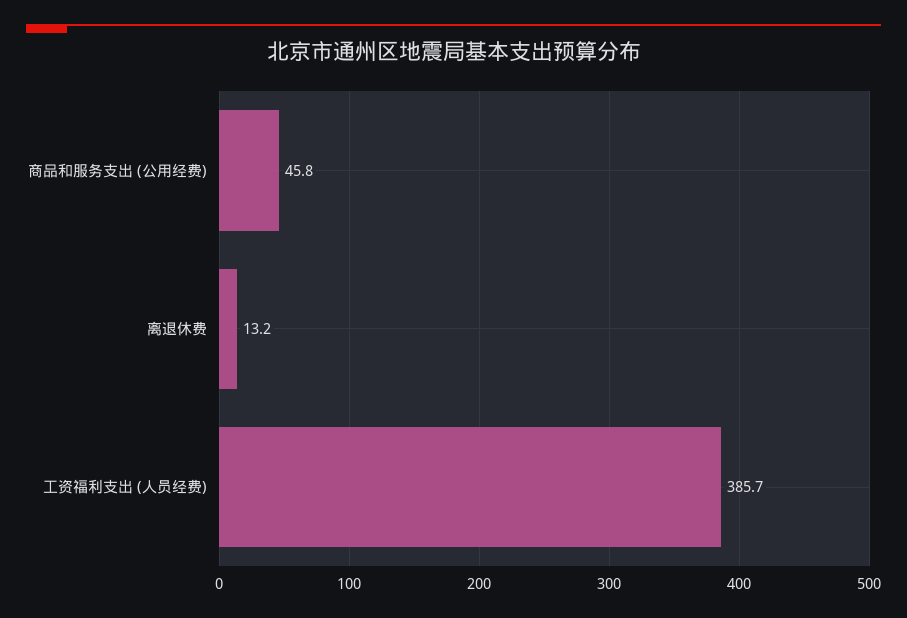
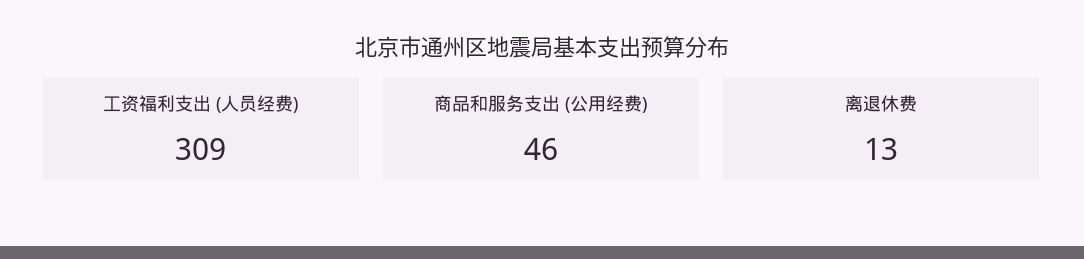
工资福利支出 (人员经费): 385.7 -> 309

